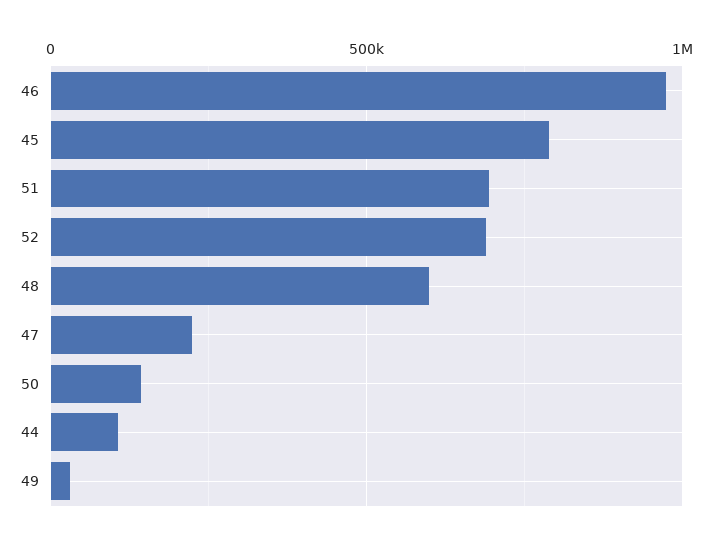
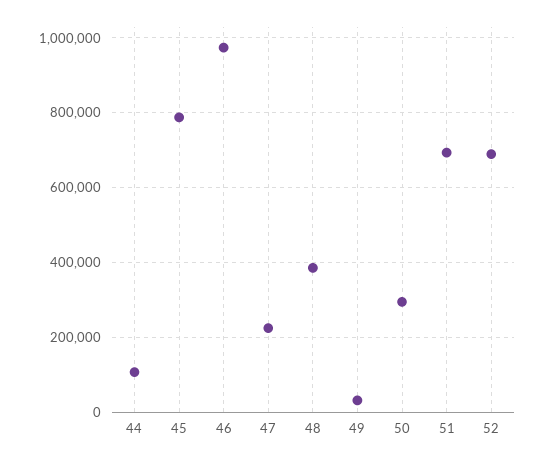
48: 600000 -> 380000
50: 150000 -> 300000

